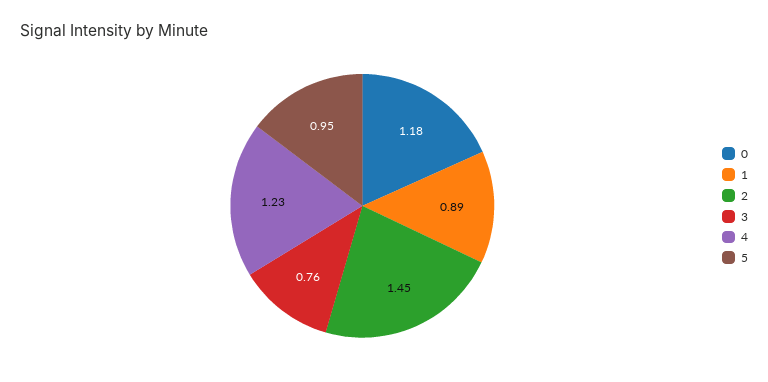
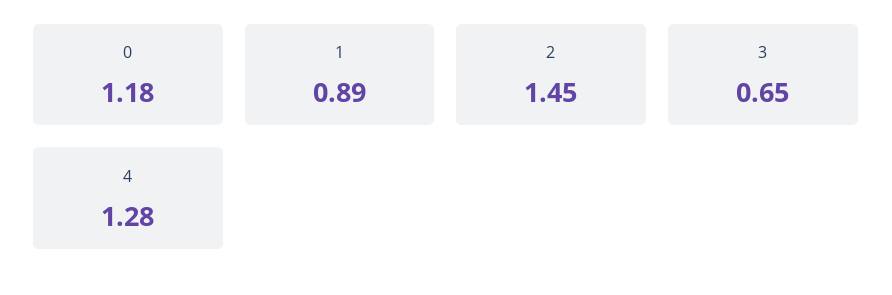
3: 0.76 -> 0.65
4: 1.23 -> 1.28
5: 0.95 -> none

